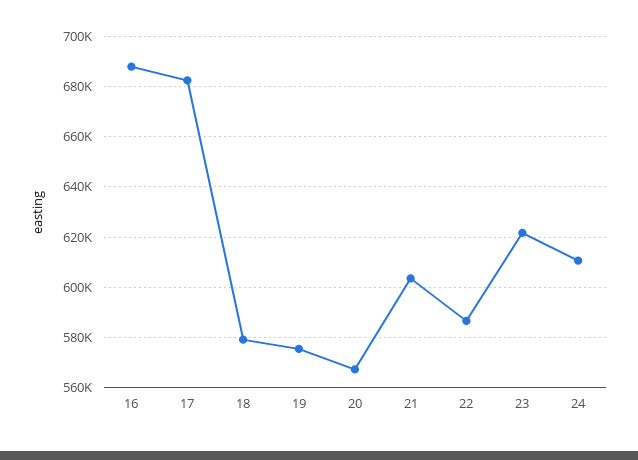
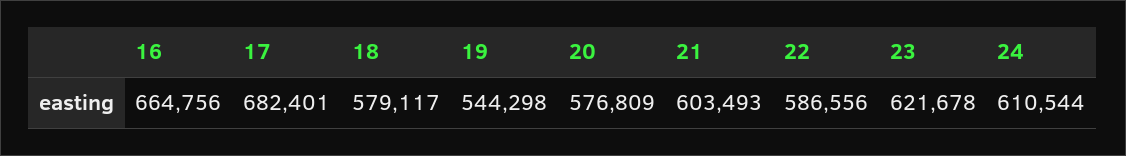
16: 687500 -> 664756
19: 575000 -> 544298
20: 567500 -> 576809

